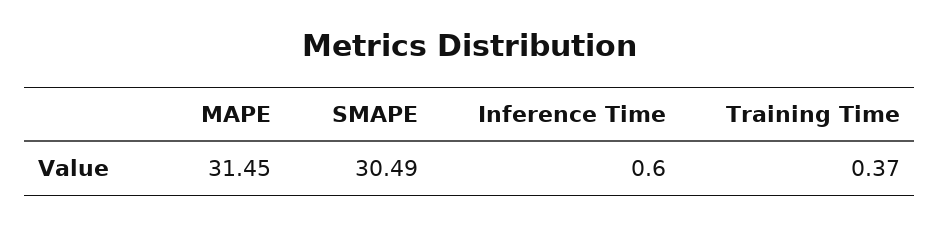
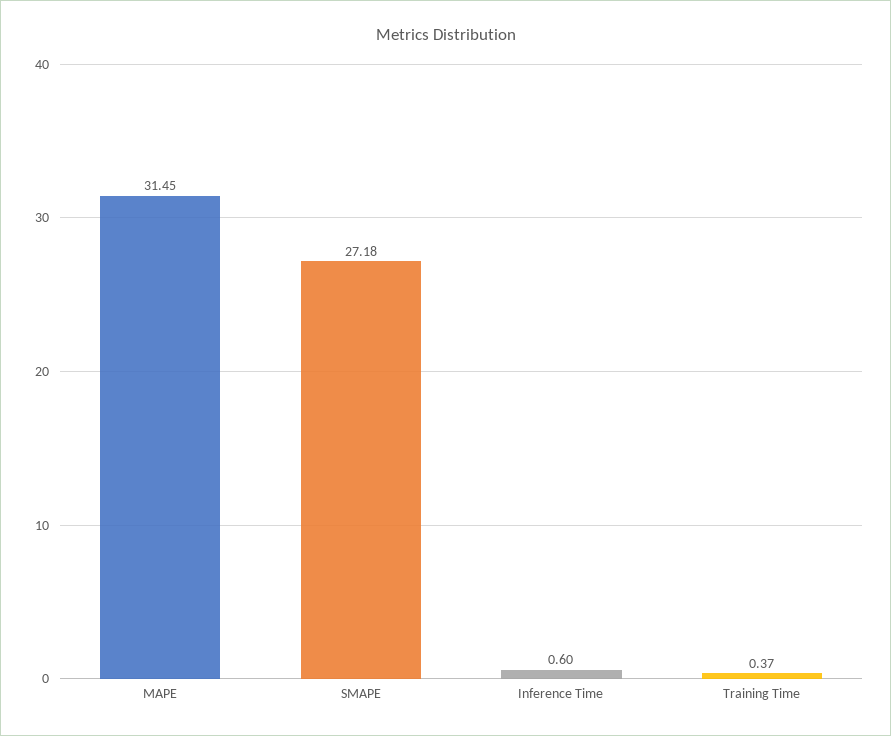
SMAPE: 30.49 -> 27.18

